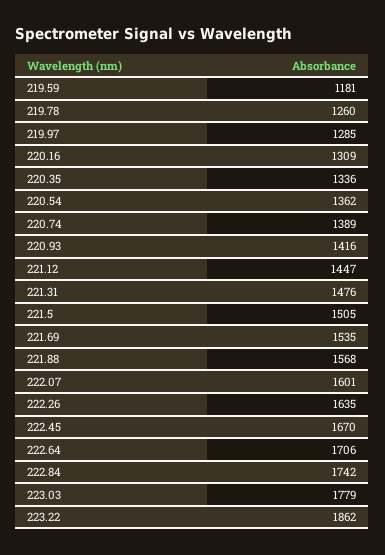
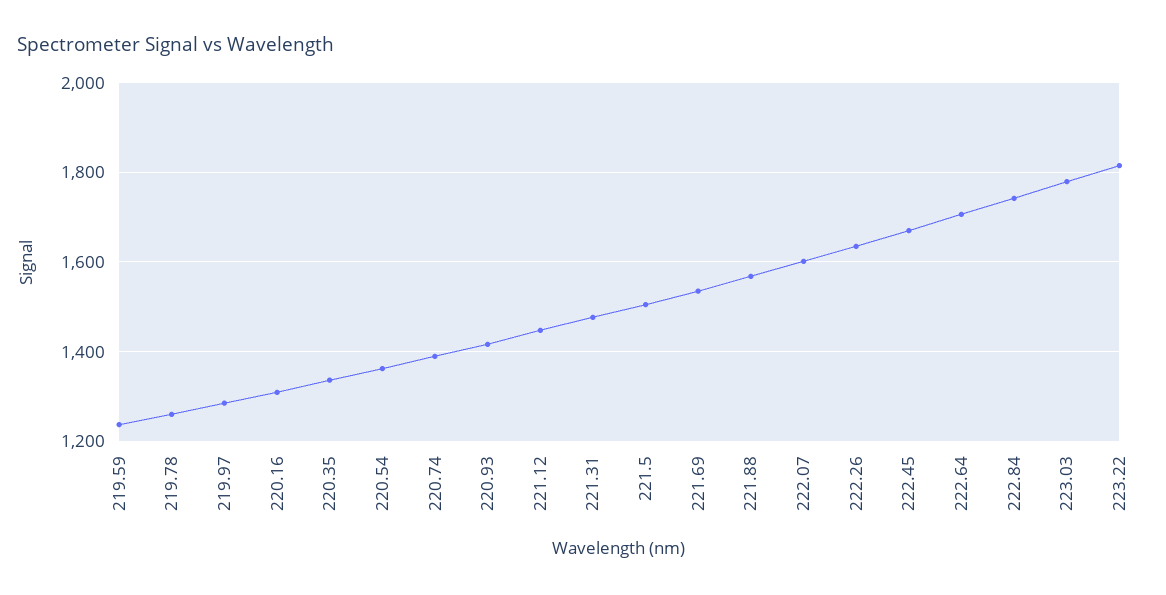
219.59: 1181 -> 1240
223.22: 1862 -> 1820

